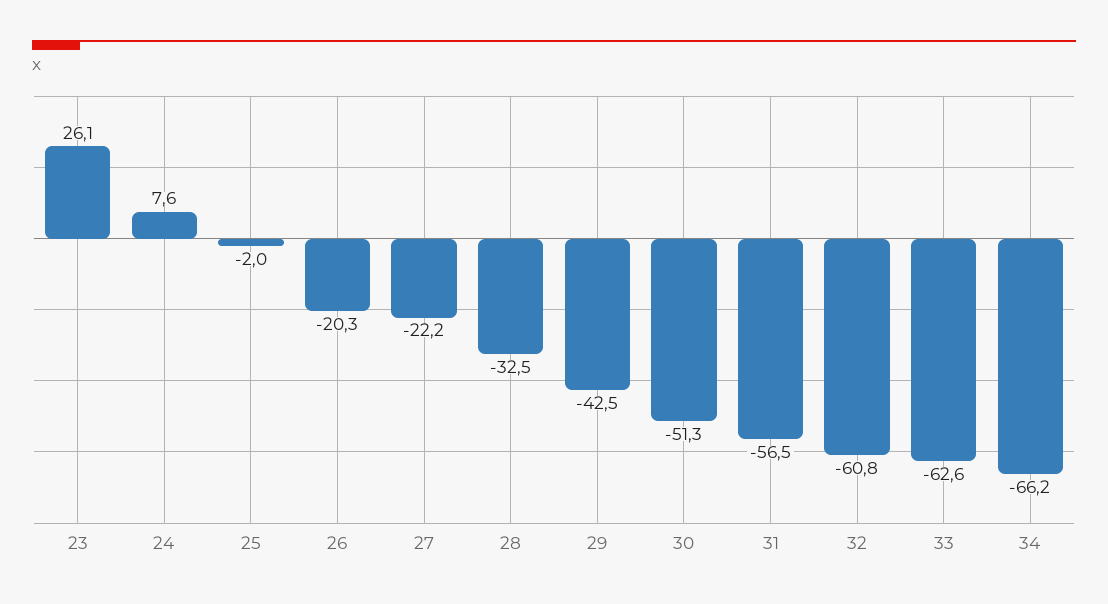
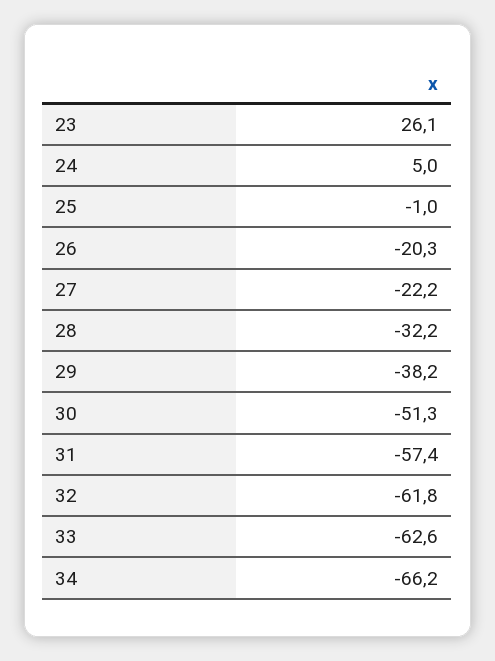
24: 7.6 -> 5
25: -2 -> -1
28: -32.5 -> -32.2
29: -42.5 -> -38.2
31: -56.5 -> -57.4
32: -60.8 -> -61.8

